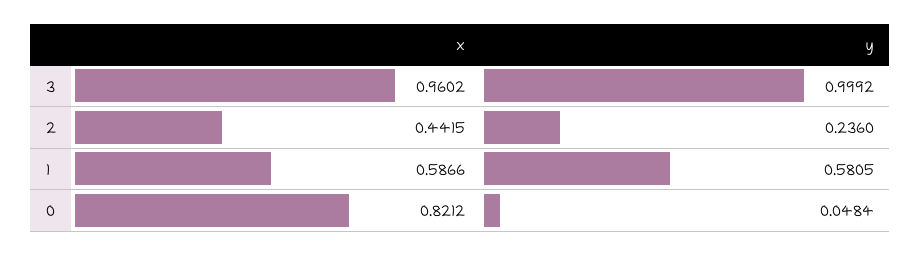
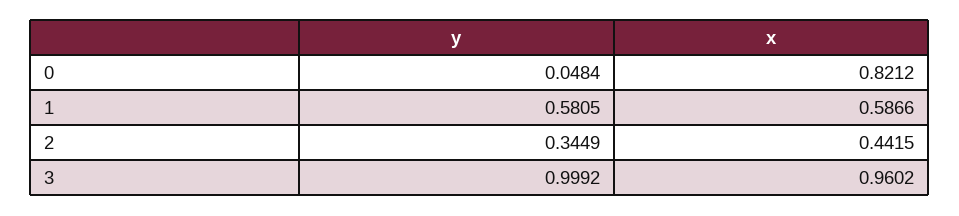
y, 2: 0.236 -> 0.3449

